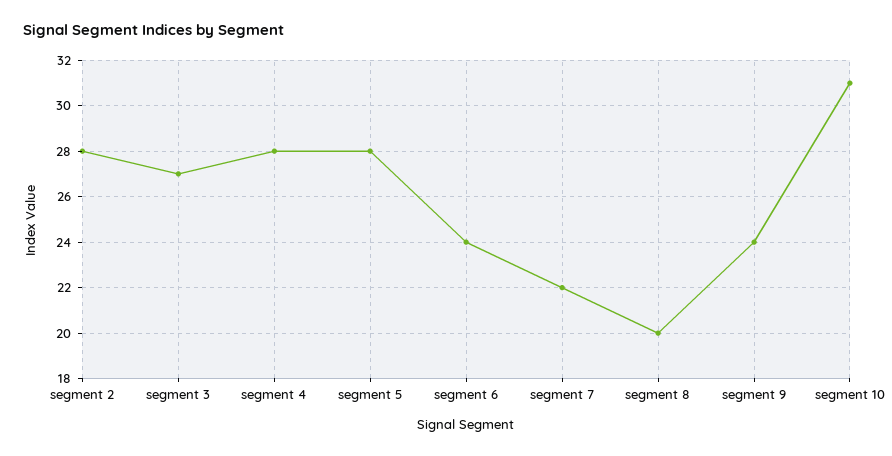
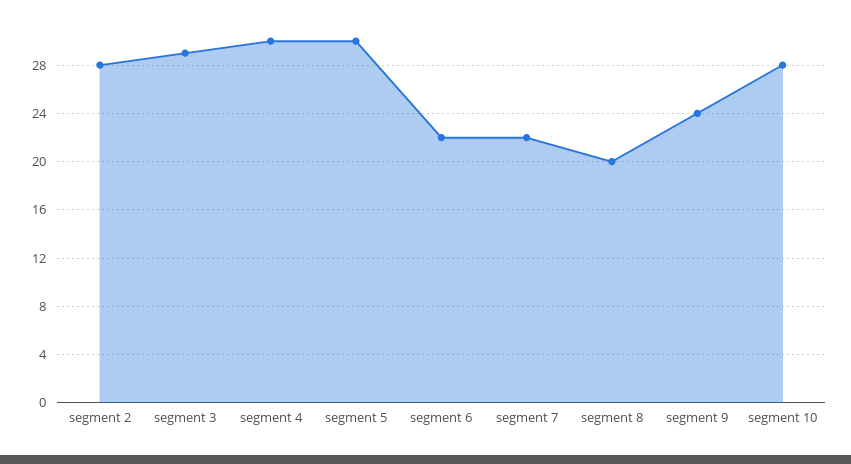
segment 3: 27 -> 29
segment 4: 28 -> 30
segment 5: 28 -> 30
segment 6: 24 -> 22
segment 10: 31 -> 28

